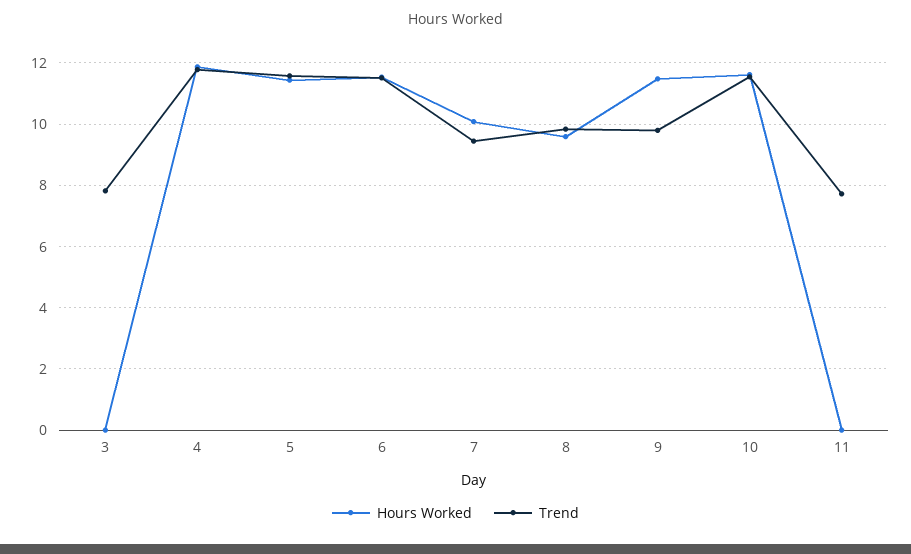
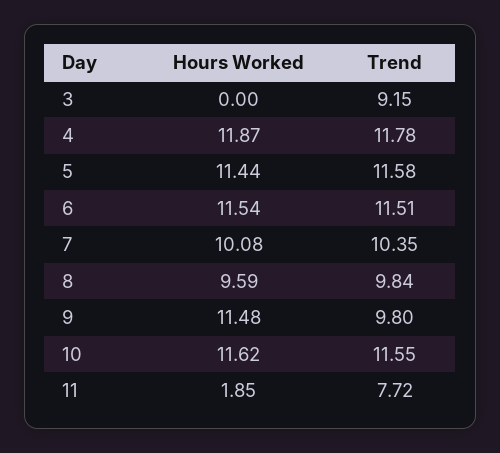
Trend, 3: 7.8 -> 9.15
Trend, 7: 9.4 -> 10.35
Hours Worked, 11: 0 -> 1.85

